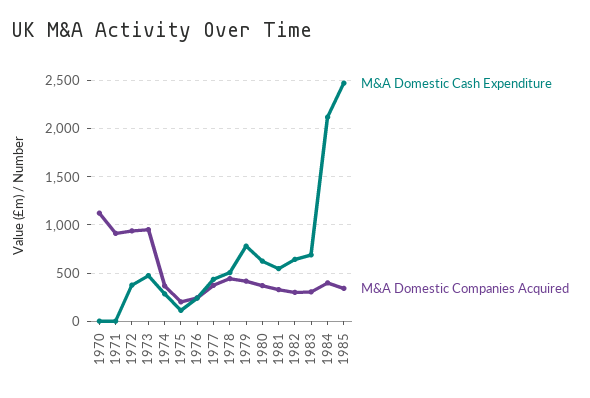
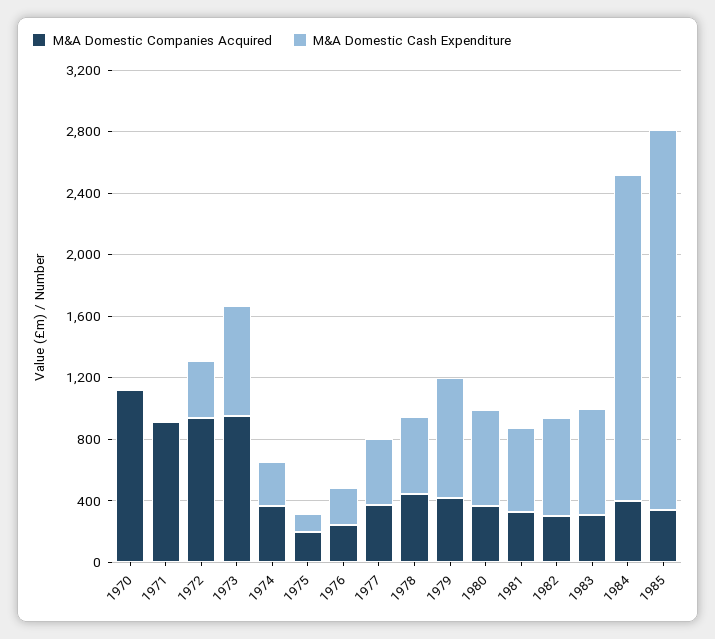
M&A Domestic Cash Expenditure, 1973: 500 -> 700

